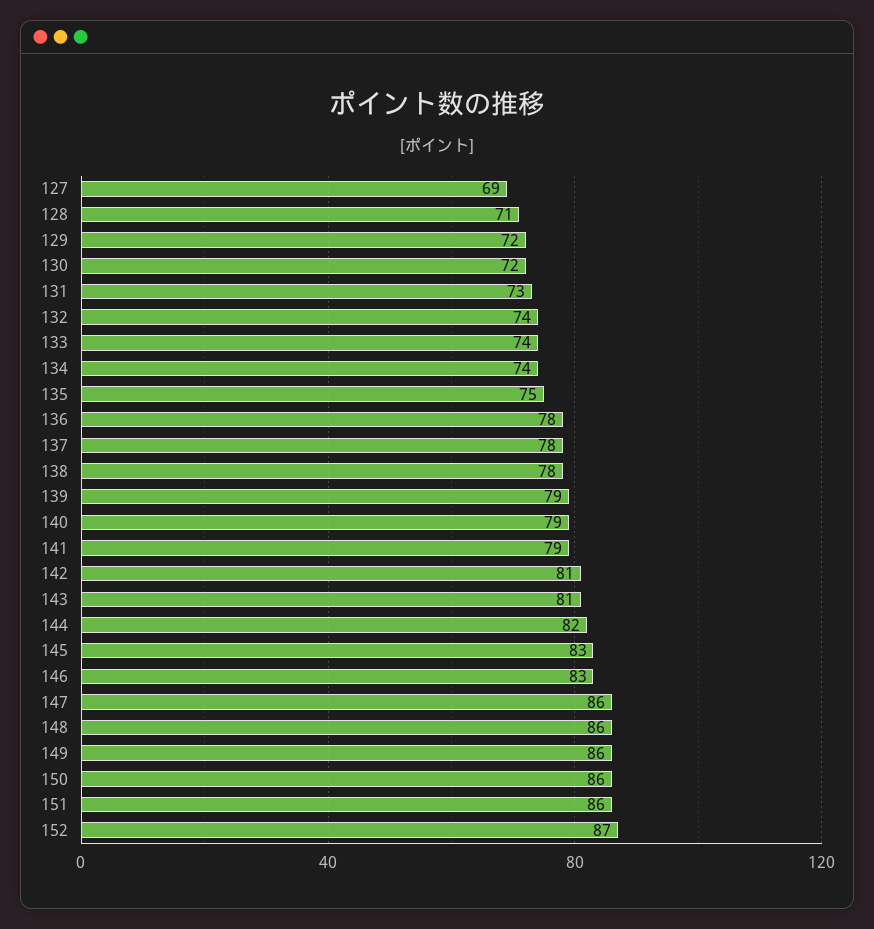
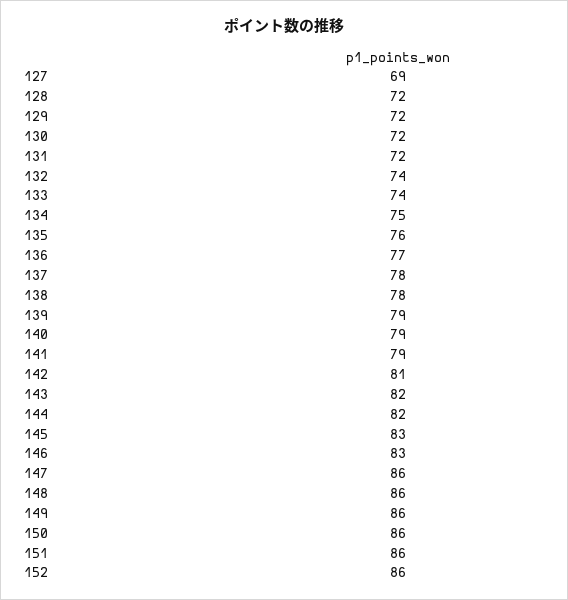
128: 71 -> 72
131: 73 -> 72
134: 74 -> 75
135: 75 -> 76
136: 78 -> 77
143: 81 -> 82
152: 87 -> 86

